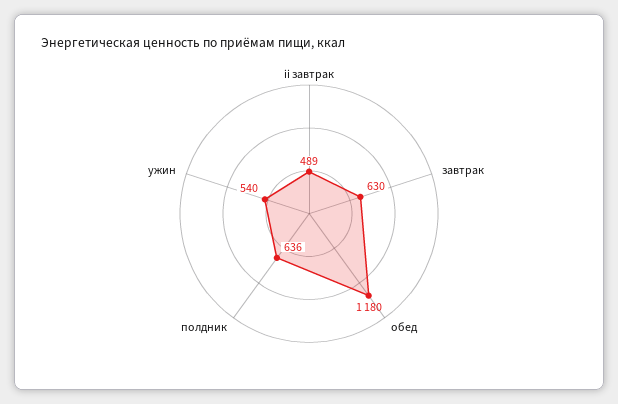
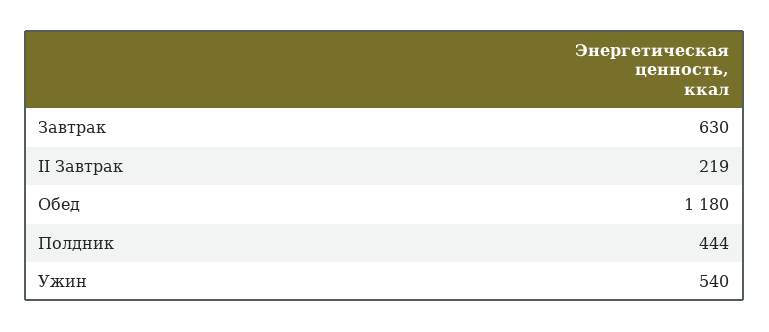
ii завтрак: 489 -> 219
полдник: 636 -> 444

